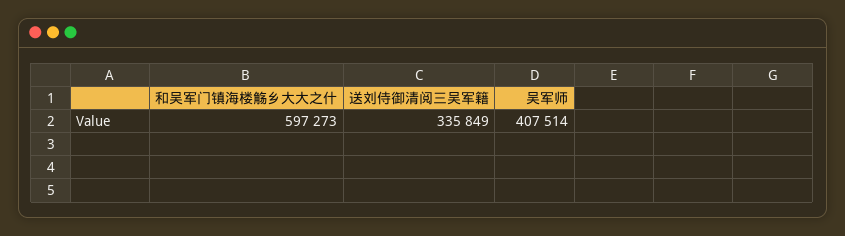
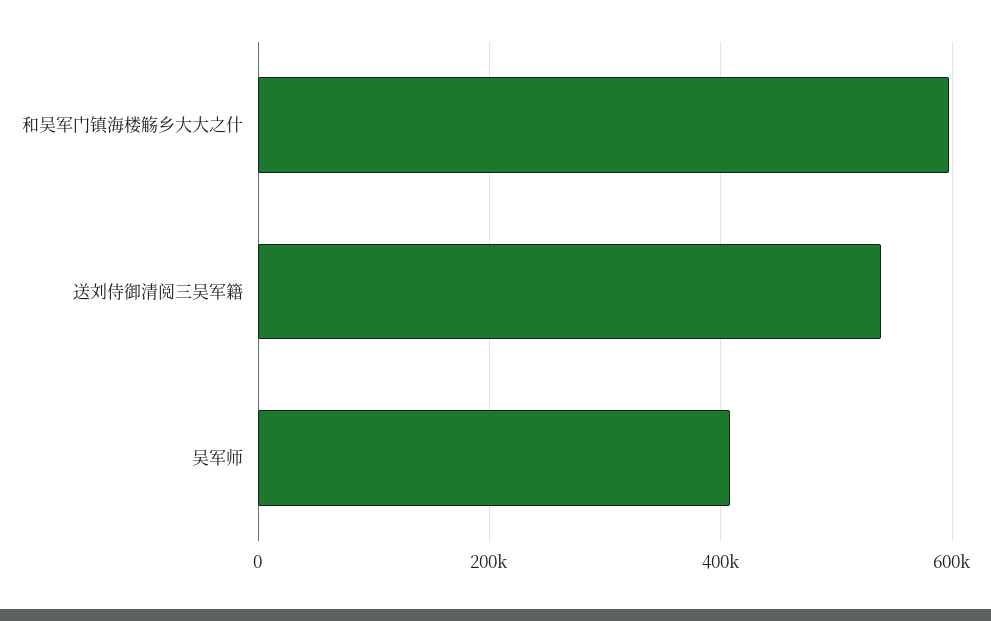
送刘侍御清阅三吴军籍: 335849 -> 540000

